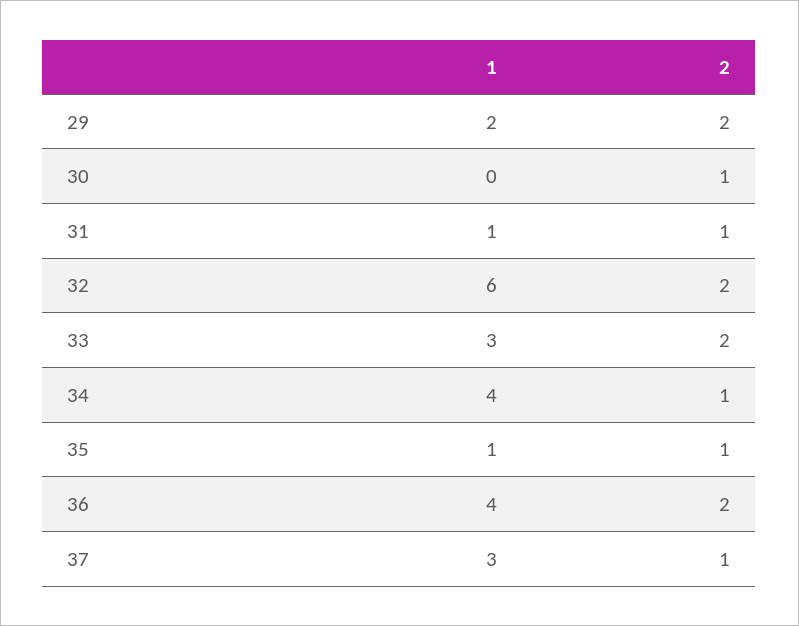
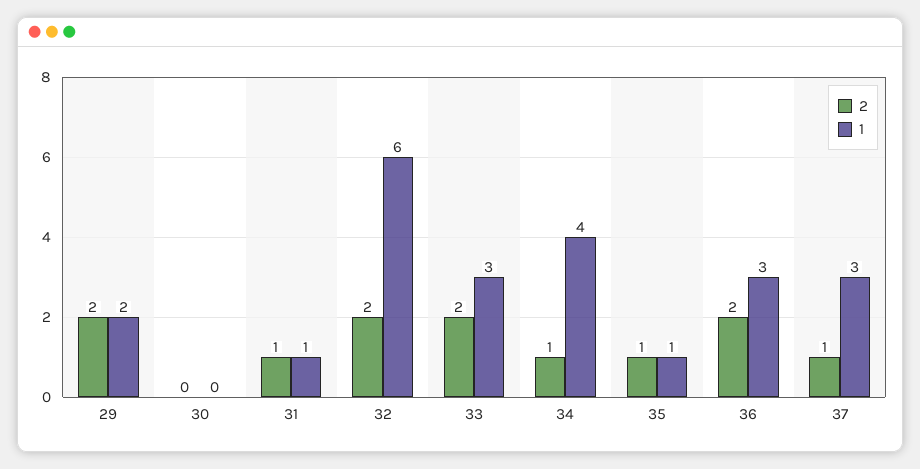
2, 30: 1 -> 0
1, 36: 4 -> 3

